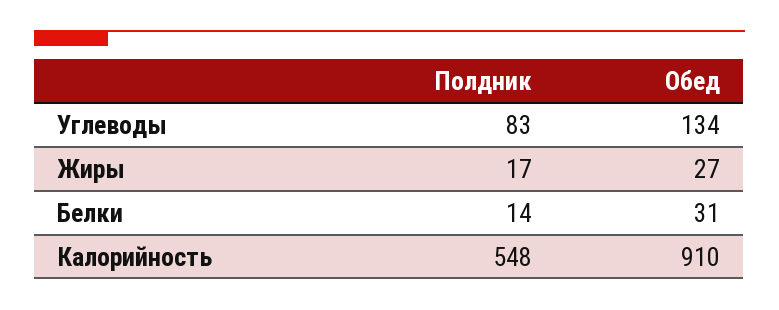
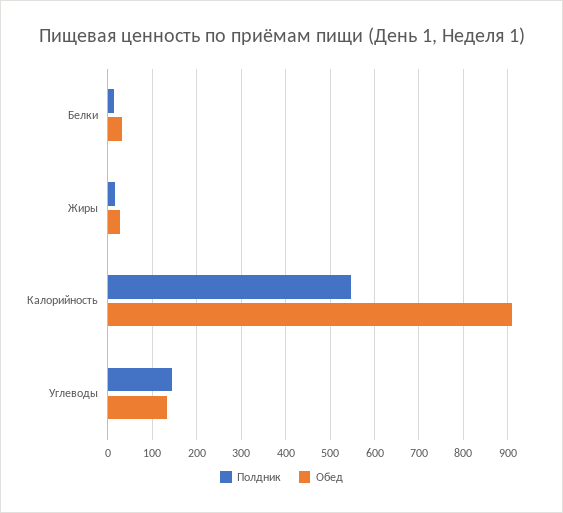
Полдник, Углеводы: 83 -> 140

